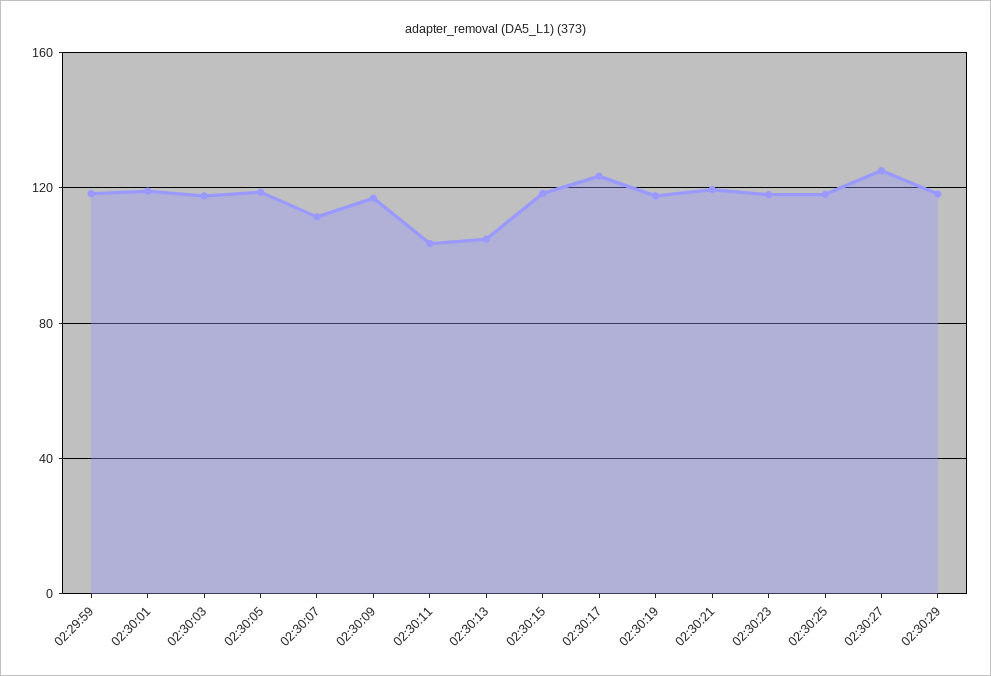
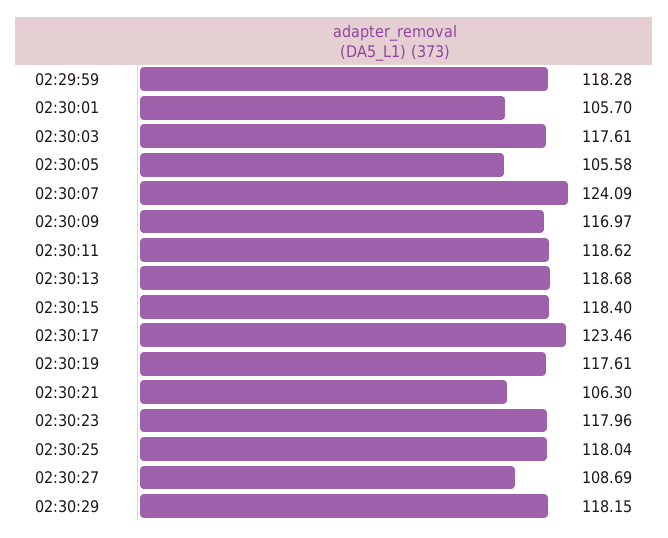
02:30:01: 120 -> 105.7
02:30:05: 120 -> 105.58
02:30:07: 110 -> 124.09
02:30:11: 105 -> 118.62
02:30:13: 105 -> 118.68
02:30:21: 120 -> 106.3
02:30:27: 125 -> 108.69

